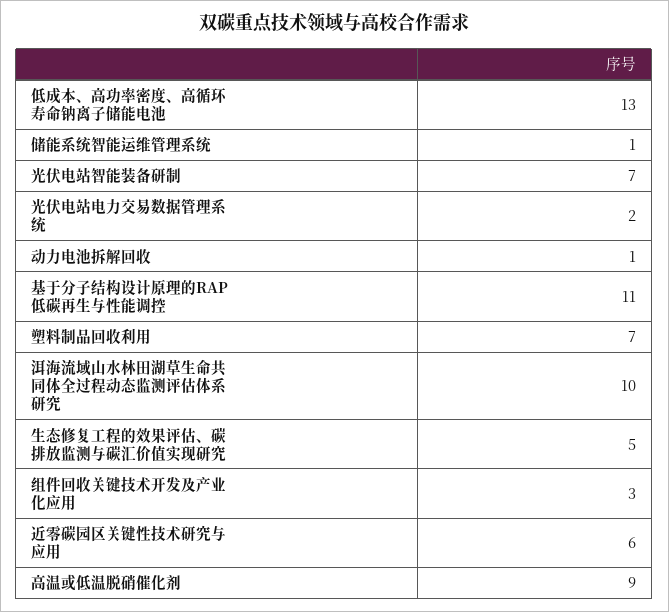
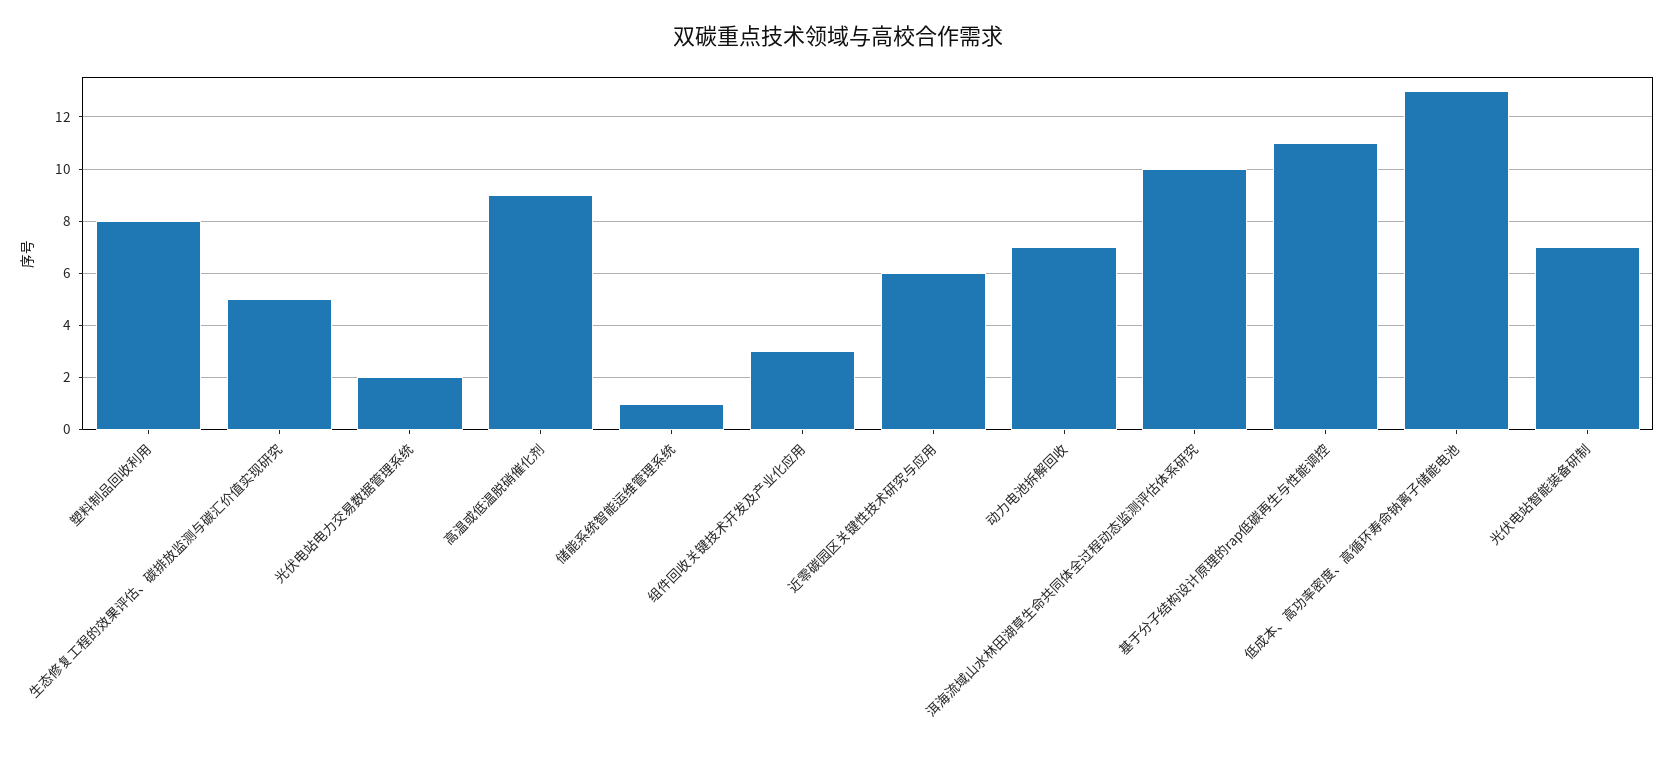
动力电池拆解回收: 1 -> 7
塑料制品回收利用: 7 -> 8

